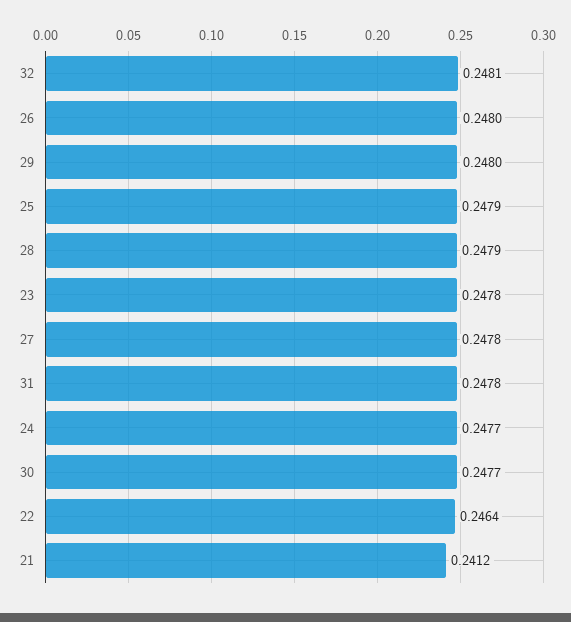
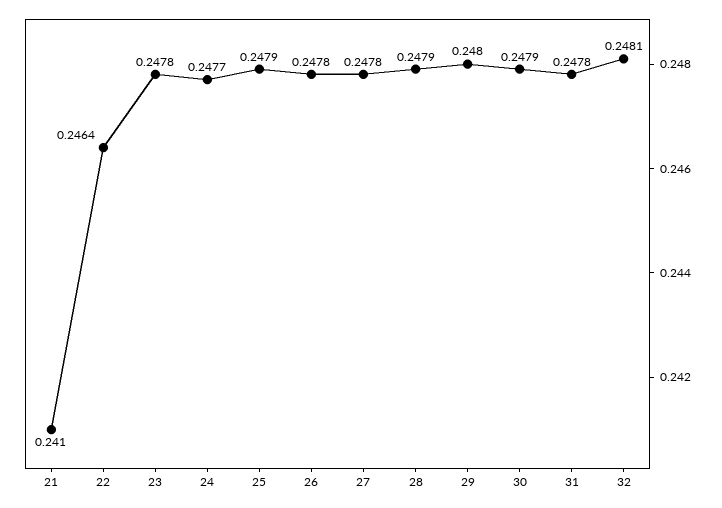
26: 0.248 -> 0.2478
30: 0.2477 -> 0.2479
21: 0.2412 -> 0.241

